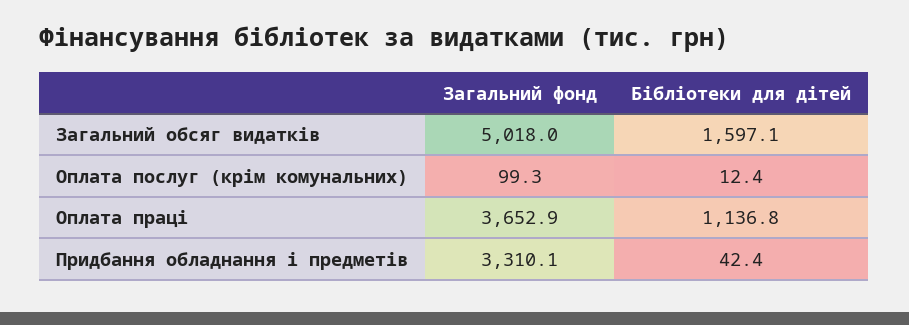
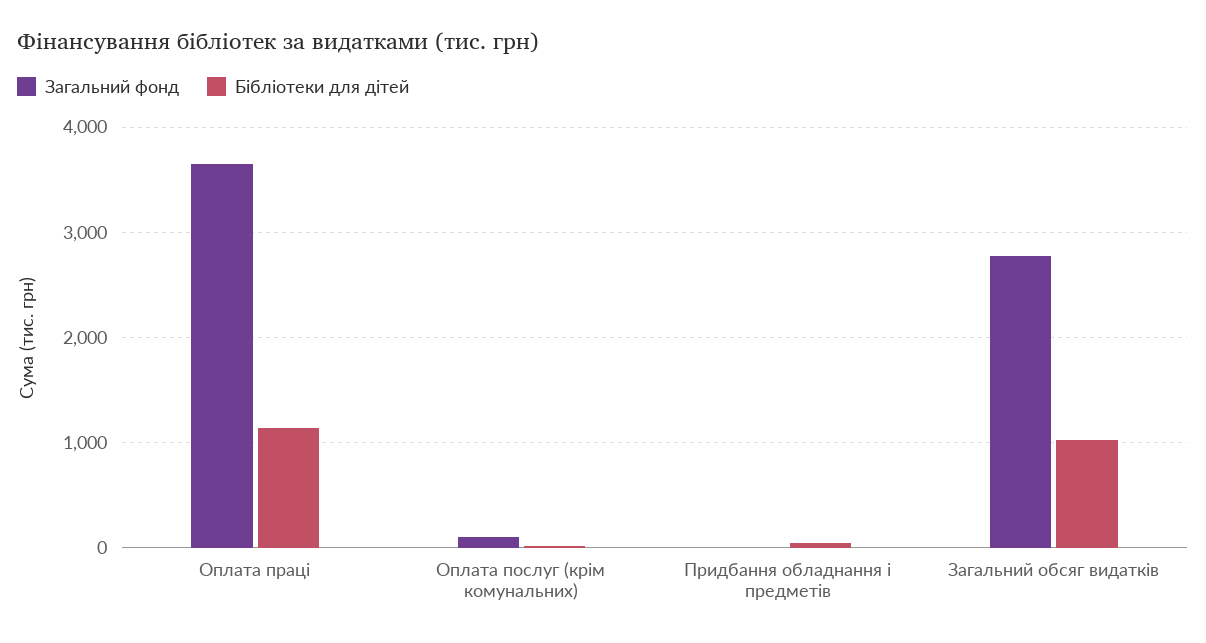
Загальний фонд, Загальний обсяг видатків: 5018 -> 2800
Бібліотеки для дітей, Загальний обсяг видатків: 1597.1 -> 1000
Загальний фонд, Придбання обладнання і предметів: 3310.1 -> 0

